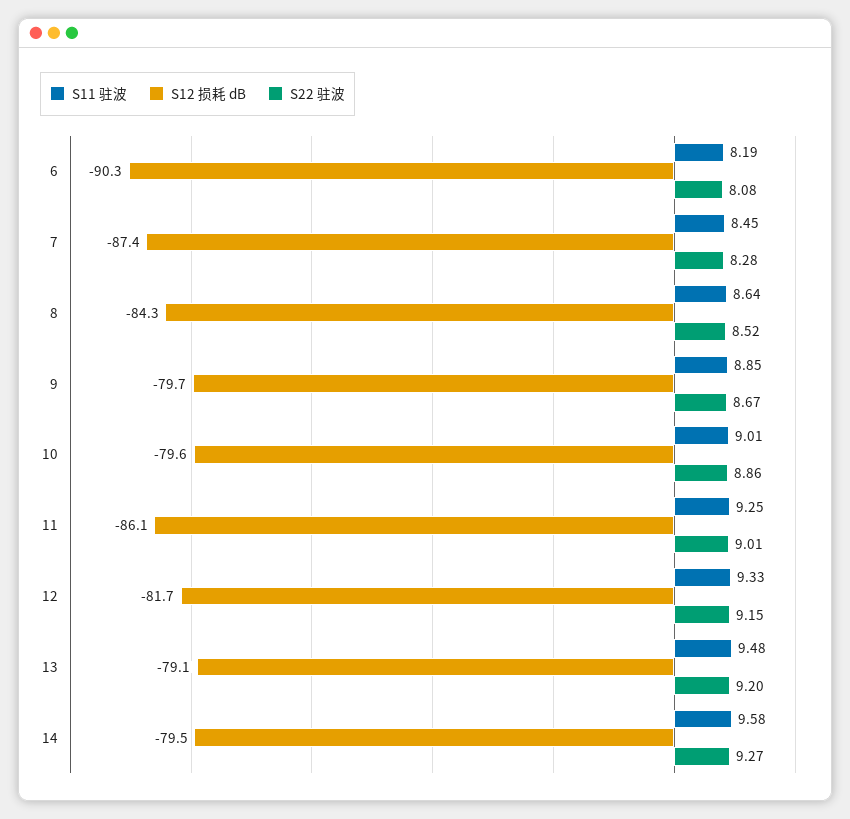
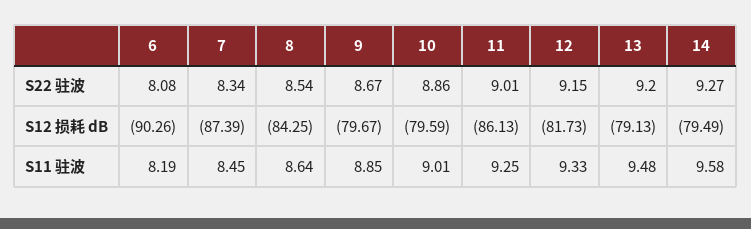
S22 驻波, 7: 8.28 -> 8.34
S22 驻波, 8: 8.52 -> 8.54

